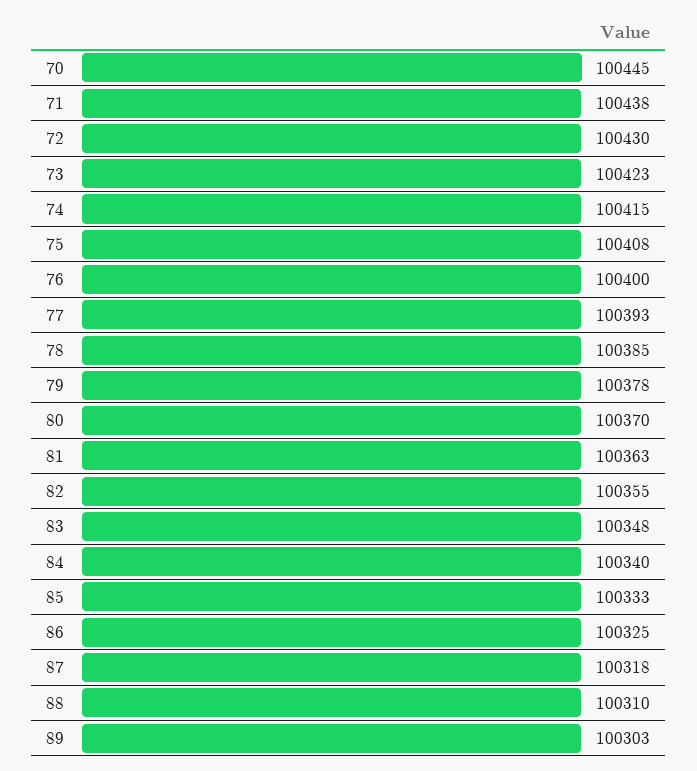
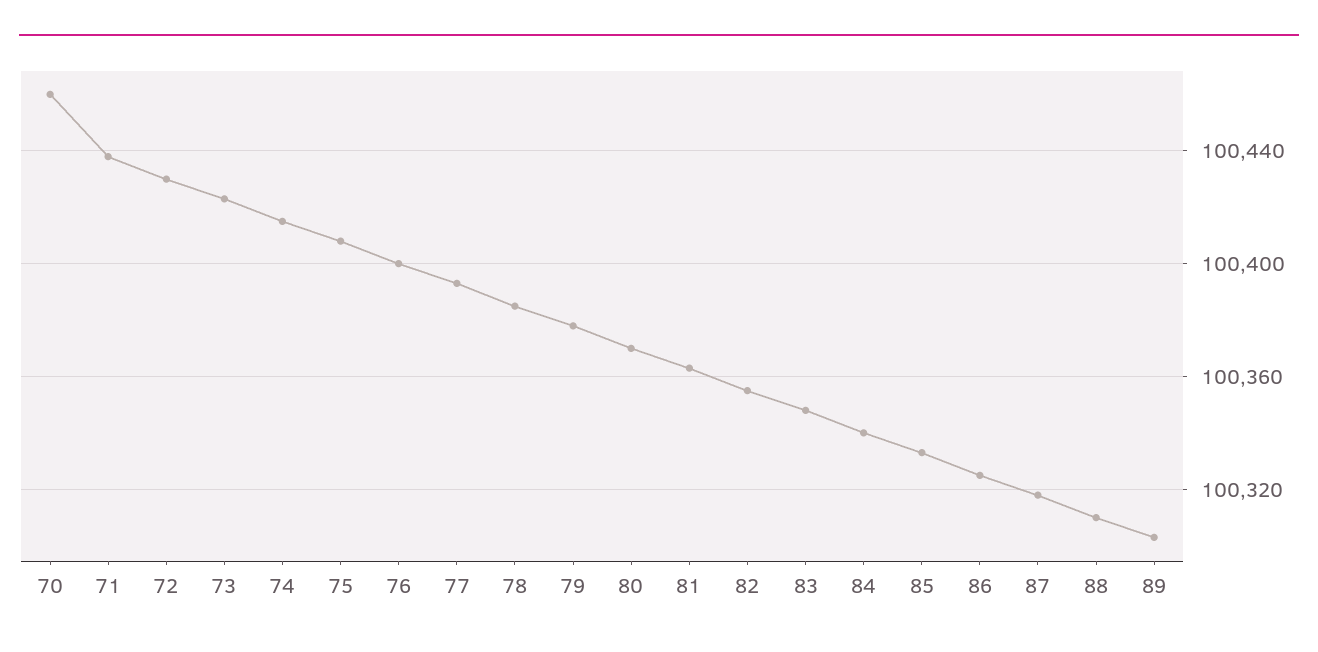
70: 100445 -> 100460

